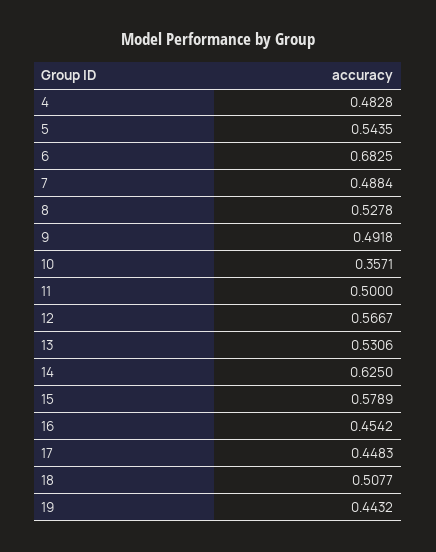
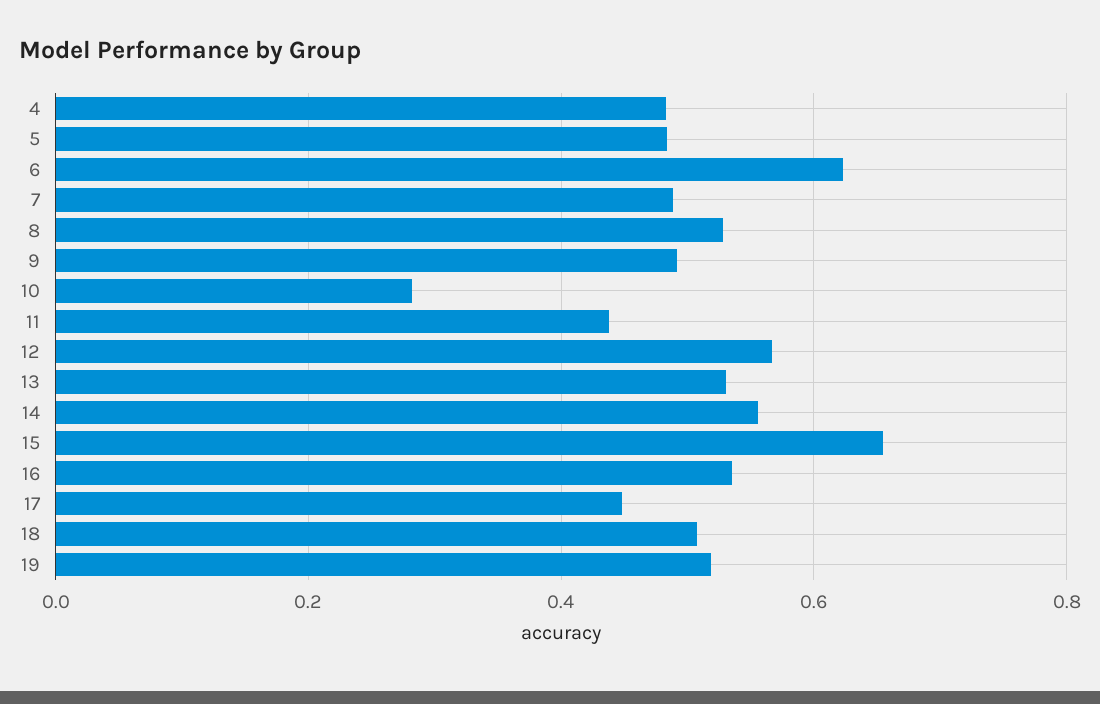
5: 0.5435 -> 0.48
6: 0.6825 -> 0.62
10: 0.3571 -> 0.28
11: 0.5 -> 0.44
14: 0.625 -> 0.56
15: 0.5789 -> 0.66
16: 0.4542 -> 0.54
19: 0.4432 -> 0.52

